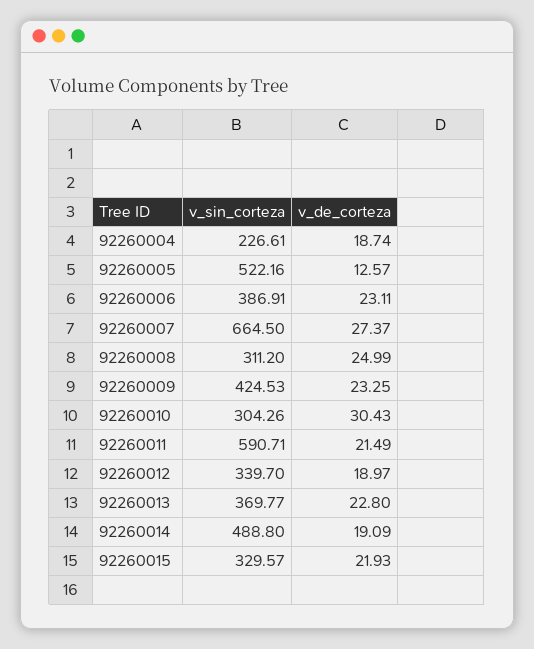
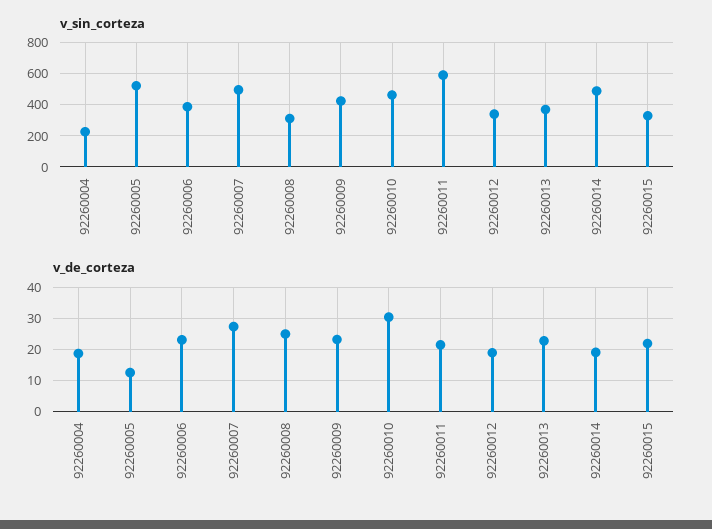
v_sin_corteza, 92260007: 664.5 -> 500
v_sin_corteza, 92260010: 304.26 -> 450

